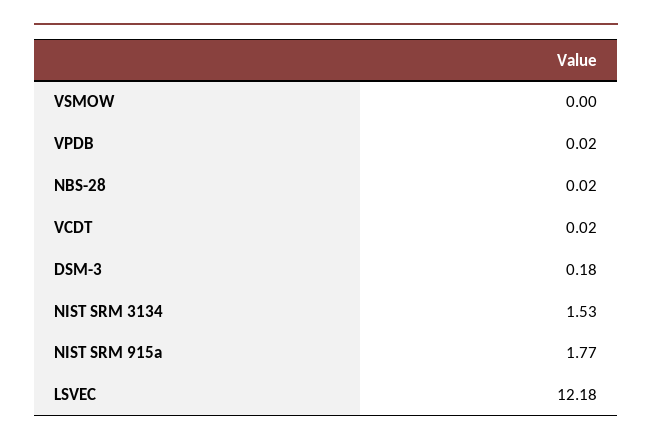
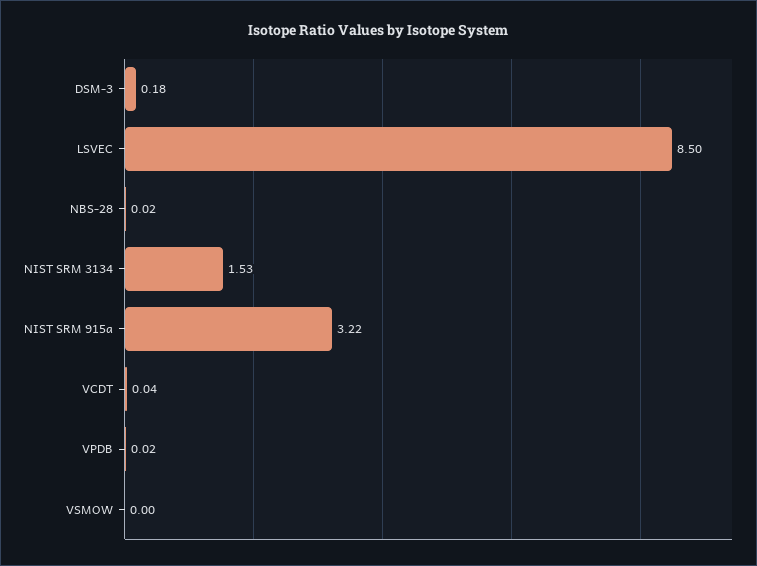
VCDT: 0.02 -> 0.04
NIST SRM 915a: 1.77 -> 3.22
LSVEC: 12.18 -> 8.5

